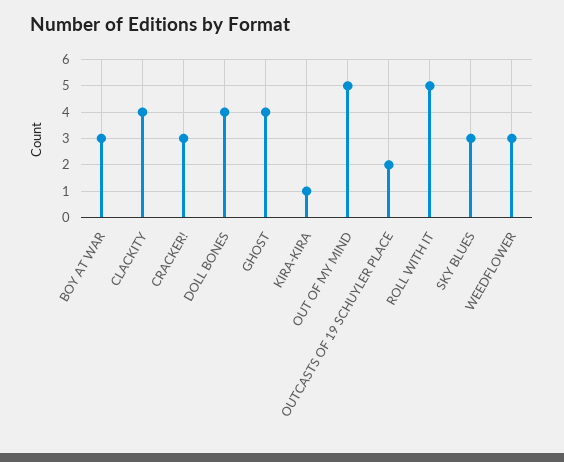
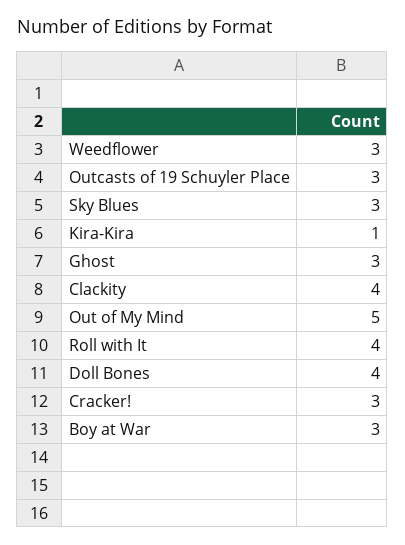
GHOST: 4 -> 3
OUTCASTS OF 19 SCHUYLER PLACE: 2 -> 3
ROLL WITH IT: 5 -> 4

